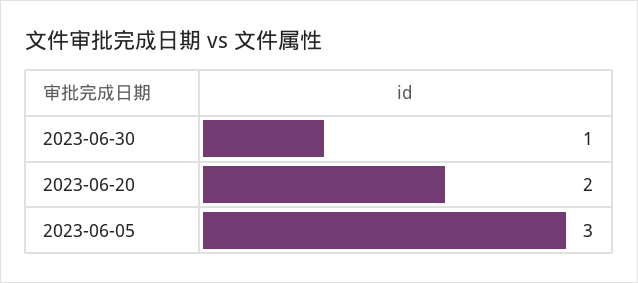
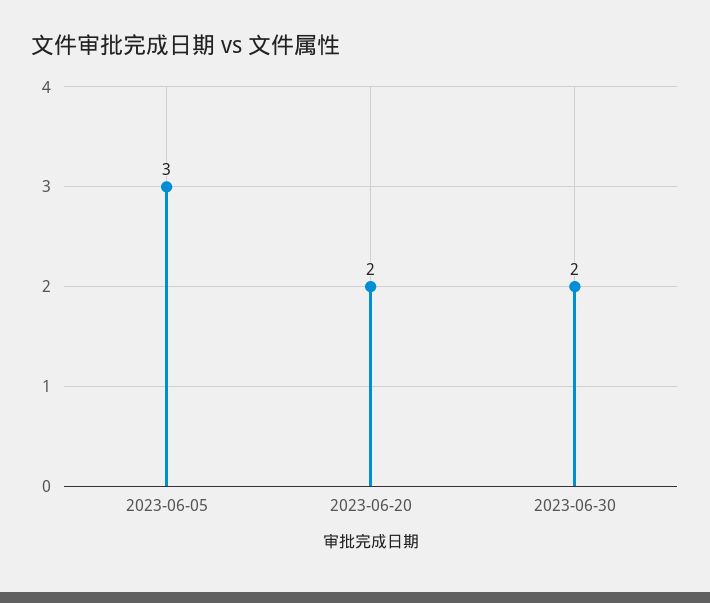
2023-06-30: 1 -> 2

